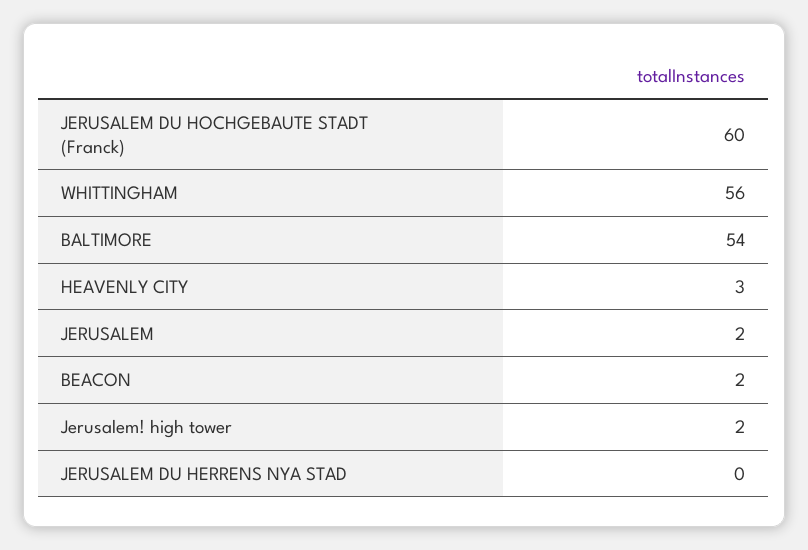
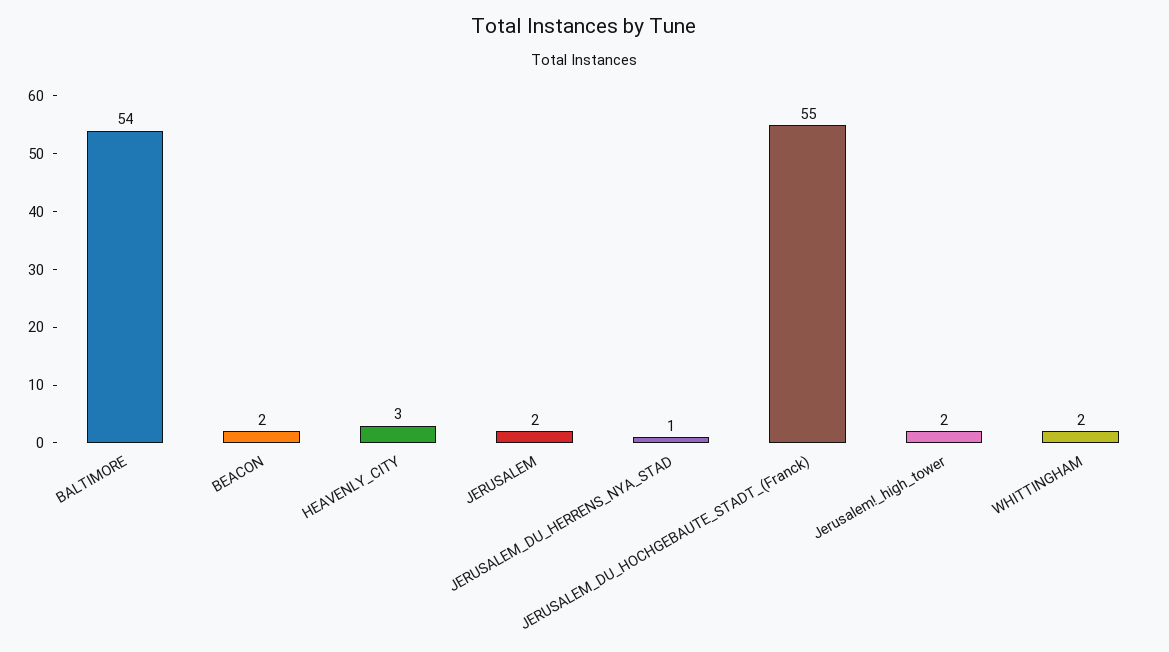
JERUSALEM DU HOCHGEBAUTE STADT (Franck): 60 -> 55
WHITTINGHAM: 56 -> 2
JERUSALEM DU HERRENS NYA STAD: 0 -> 1

